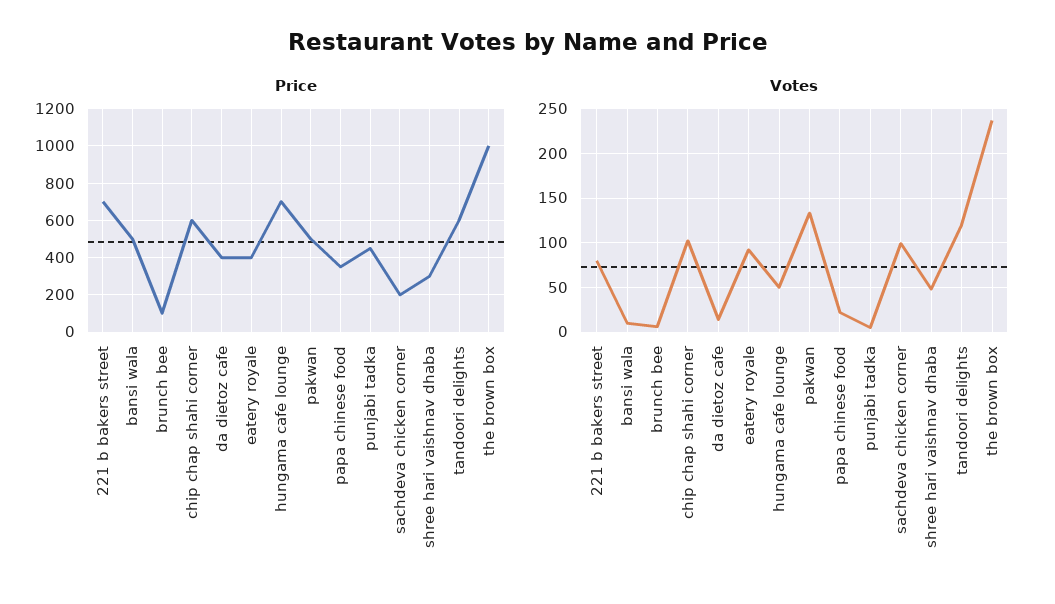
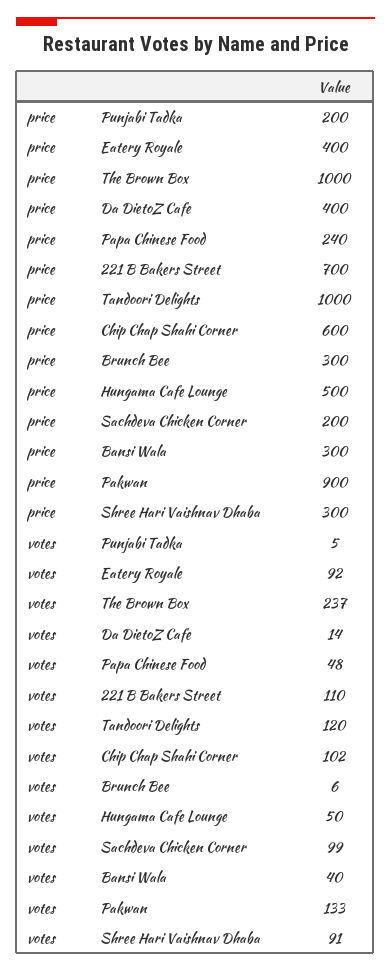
Price, bansi wala: 500 -> 300
Price, brunch bee: 100 -> 300
Price, hungama cafe lounge: 700 -> 500
Price, pakwan: 500 -> 900
Price, papa chinese food: 350 -> 240
Price, punjabi tadka: 450 -> 200
Price, tandoori delights: 600 -> 1000
Votes, 221 b bakers street: 80 -> 110
Votes, bansi wala: 10 -> 40
Votes, papa chinese food: 20 -> 48
Votes, shree hari vaishnav dhaba: 50 -> 91

